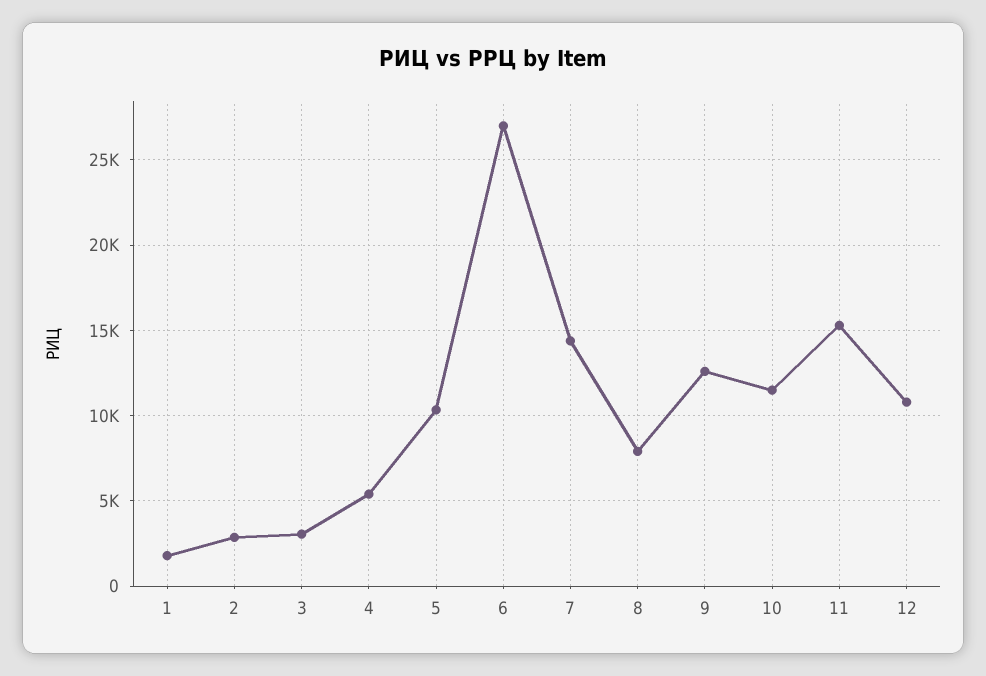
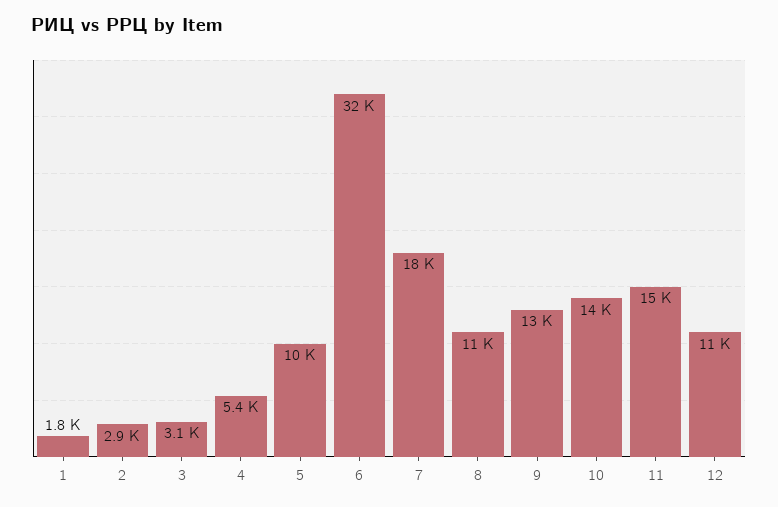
6: 27000 -> 32000
7: 14500 -> 18000
8: 8000 -> 11000
10: 11500 -> 14000

